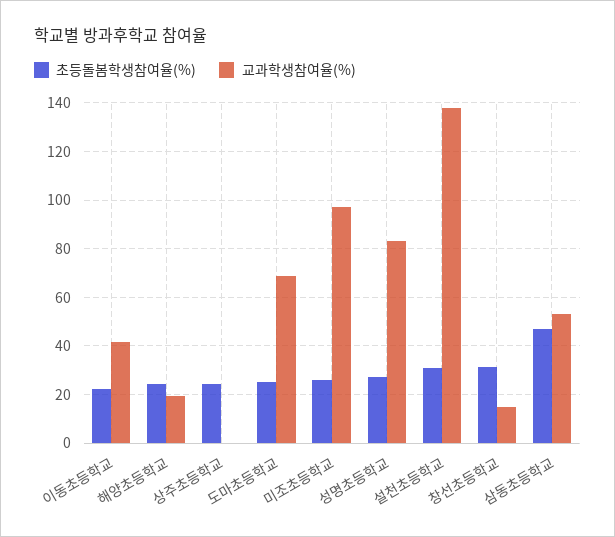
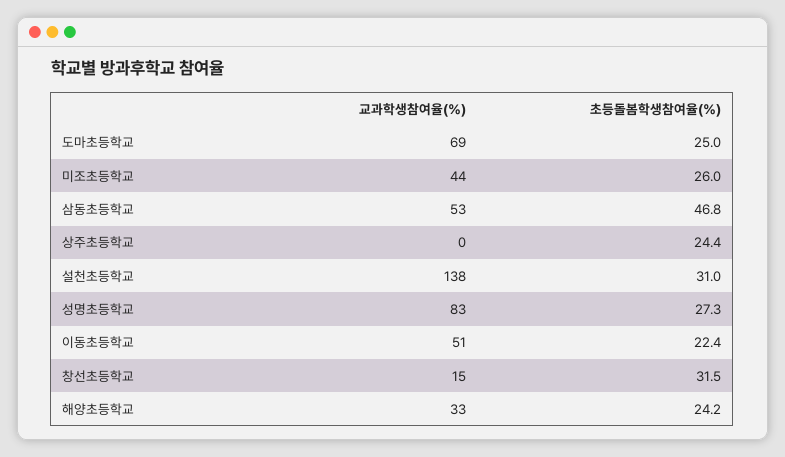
교과학생참여율(%), 이동초등학교: 42.5 -> 51
교과학생참여율(%), 해양초등학교: 20 -> 33
교과학생참여율(%), 미조초등학교: 97.5 -> 44

